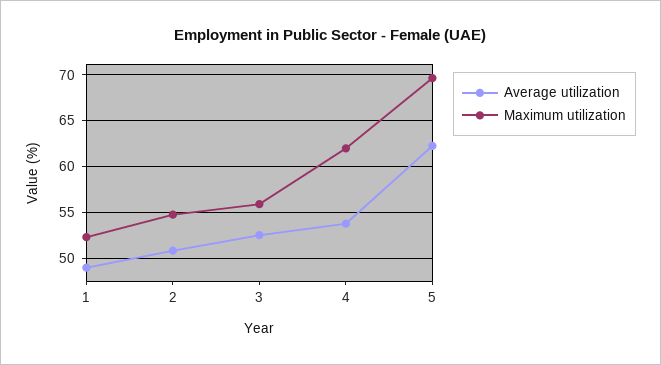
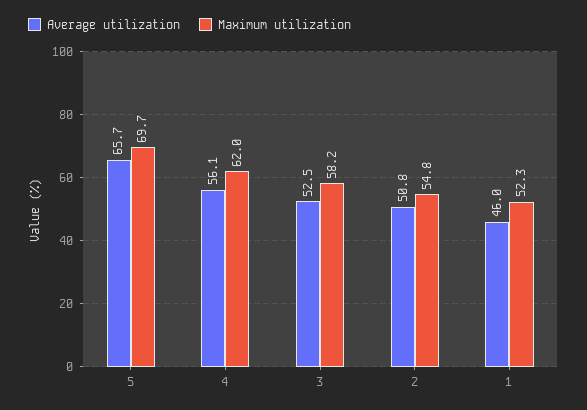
Average utilization, 1: 49 -> 46
Maximum utilization, 3: 56 -> 58.2
Average utilization, 4: 54 -> 56.1
Average utilization, 5: 62 -> 65.7

